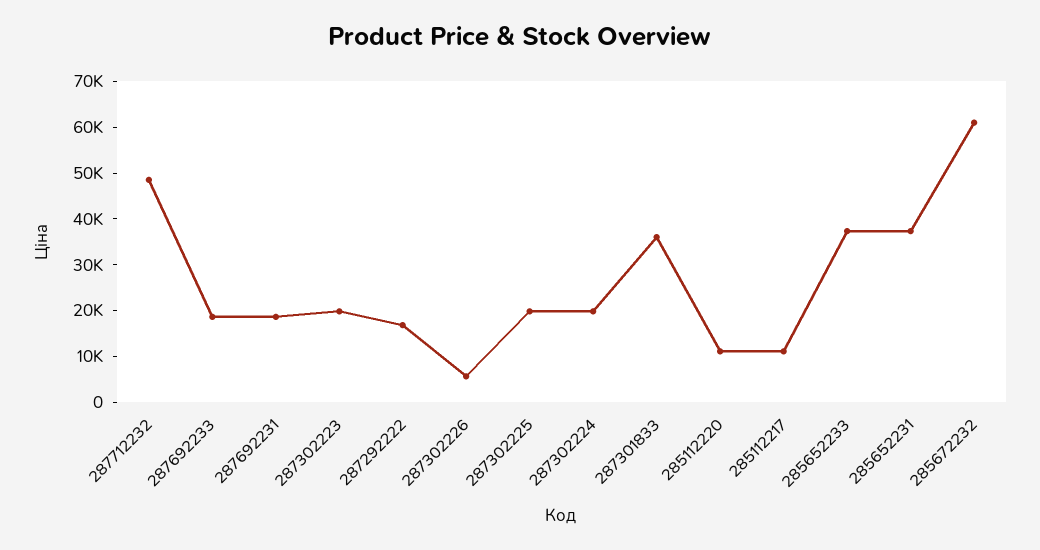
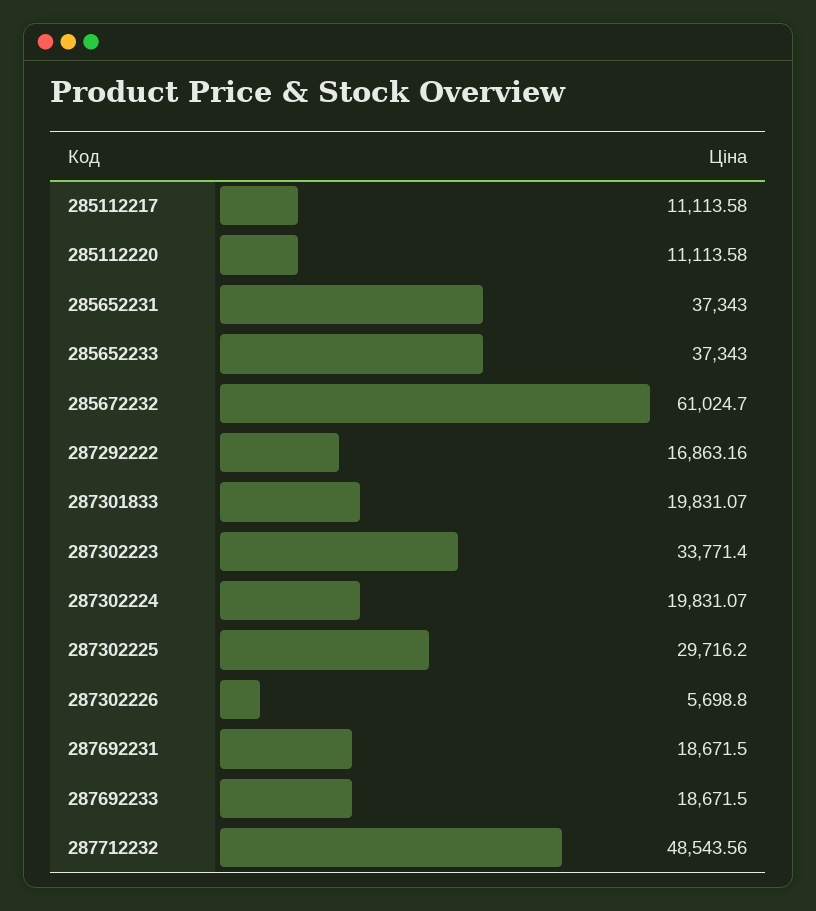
287302223: 20000 -> 33771.4
287302225: 20000 -> 29716.2
287301833: 36000 -> 19831.07

